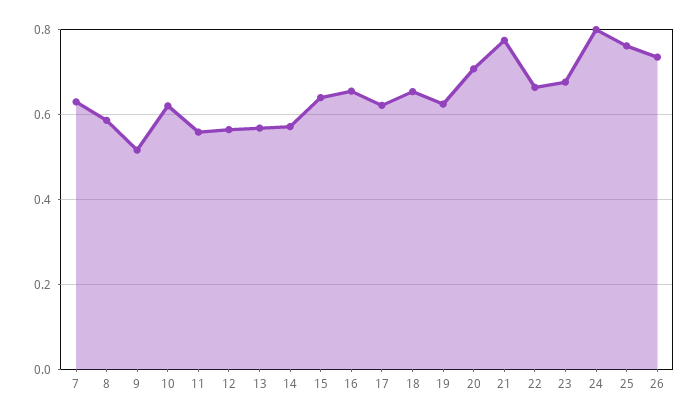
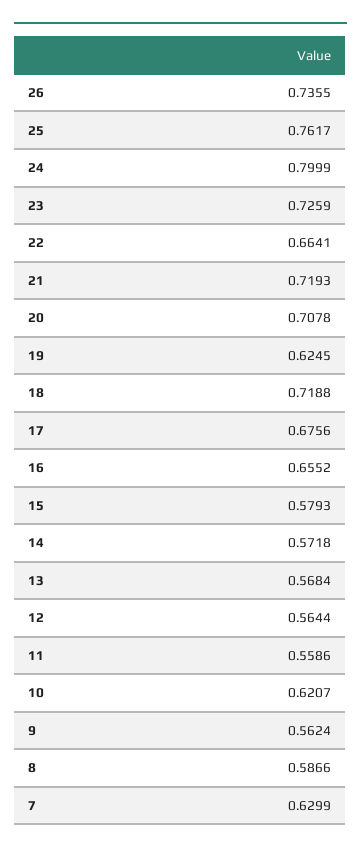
9: 0.52 -> 0.5624
15: 0.64 -> 0.5793
17: 0.62 -> 0.6756
18: 0.66 -> 0.7188
21: 0.78 -> 0.7193
23: 0.68 -> 0.7259

